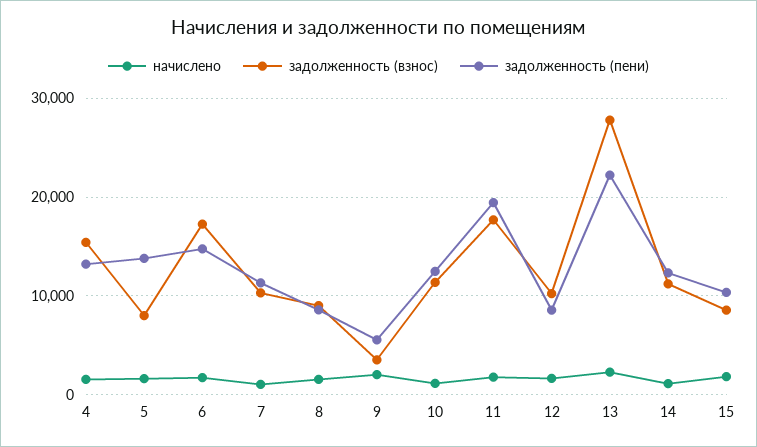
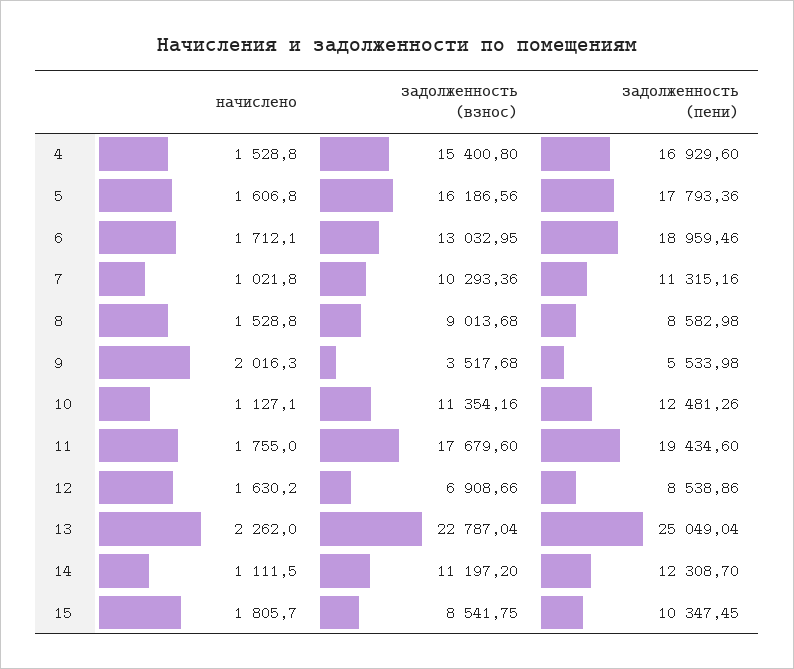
задолженность (пени), 4: 13000 -> 16929.6
задолженность (взнос), 5: 8000 -> 16186.56
задолженность (пени), 5: 14000 -> 17793.36
задолженность (взнос), 6: 17000 -> 13032.95
задолженность (пени), 6: 15000 -> 18959.46
задолженность (взнос), 12: 10000 -> 6908.66
задолженность (взнос), 13: 28000 -> 22787.04
задолженность (пени), 13: 22000 -> 25049.04

